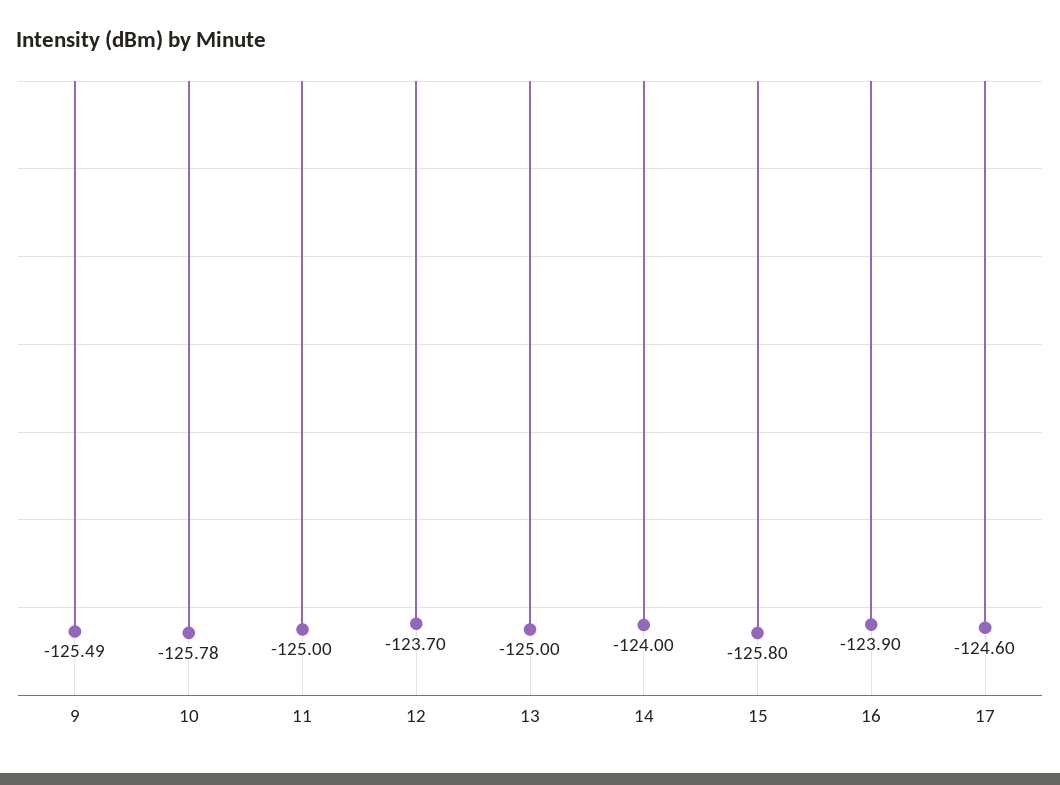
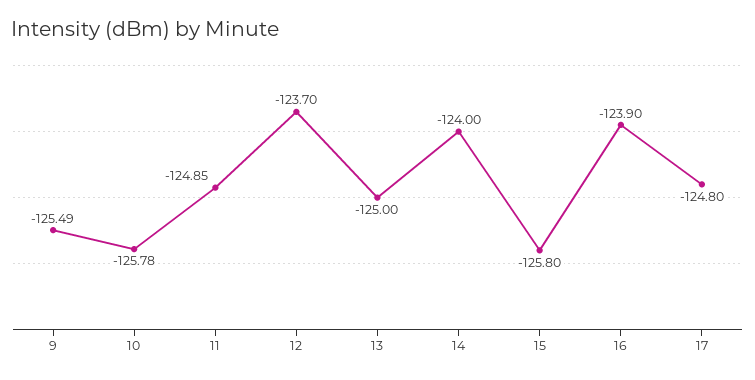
11: -125 -> -124.85
17: -124.6 -> -124.8

